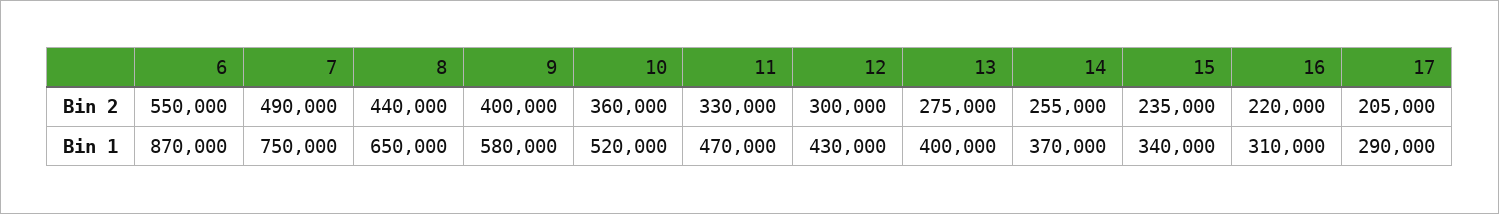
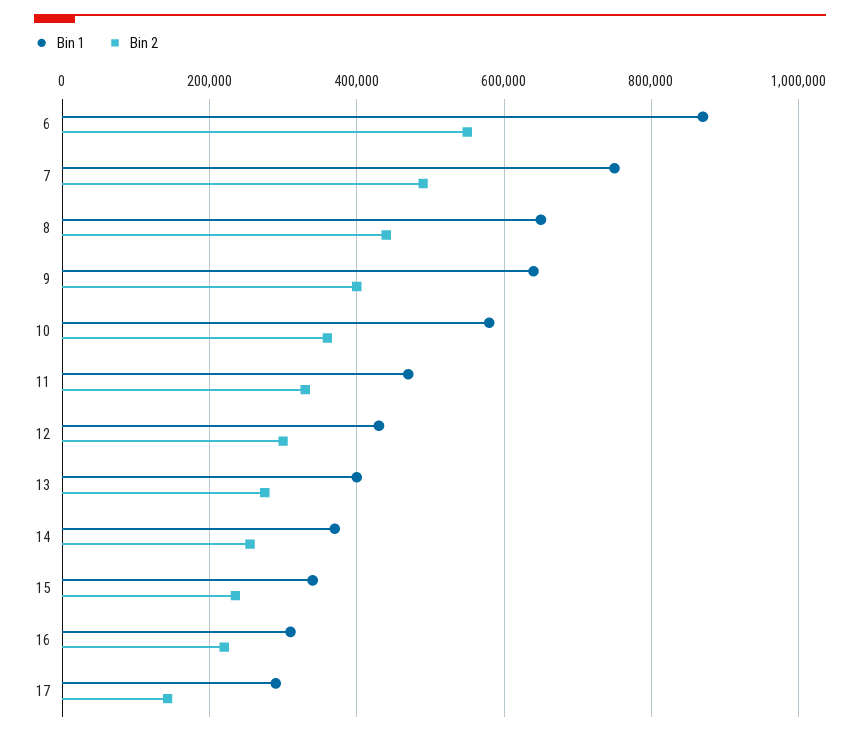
Bin 2, 17: 205000 -> 140000
Bin 1, 9: 580000 -> 640000
Bin 1, 10: 520000 -> 580000

